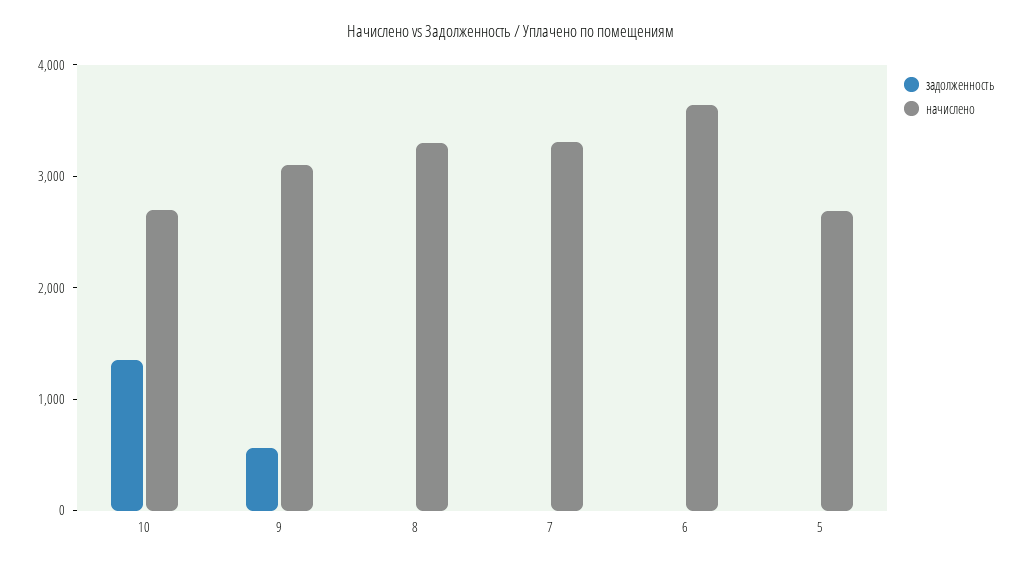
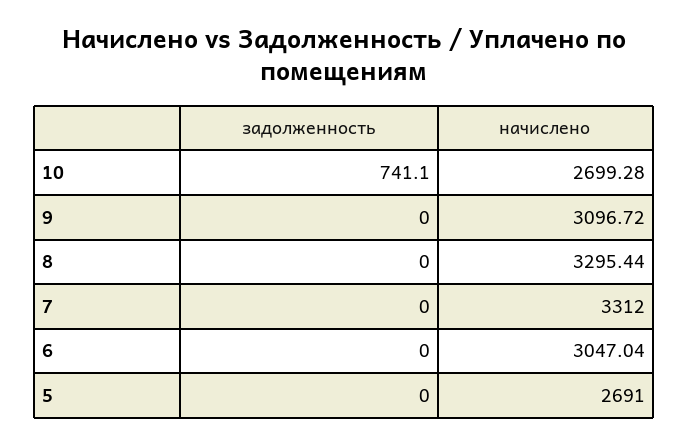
задолженность, 10: 1400 -> 741.1
задолженность, 9: 600 -> 0
начислено, 6: 3600 -> 3047.04

